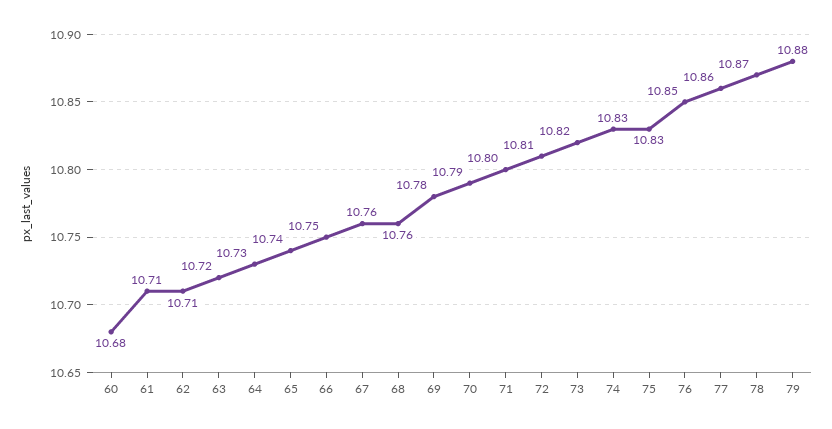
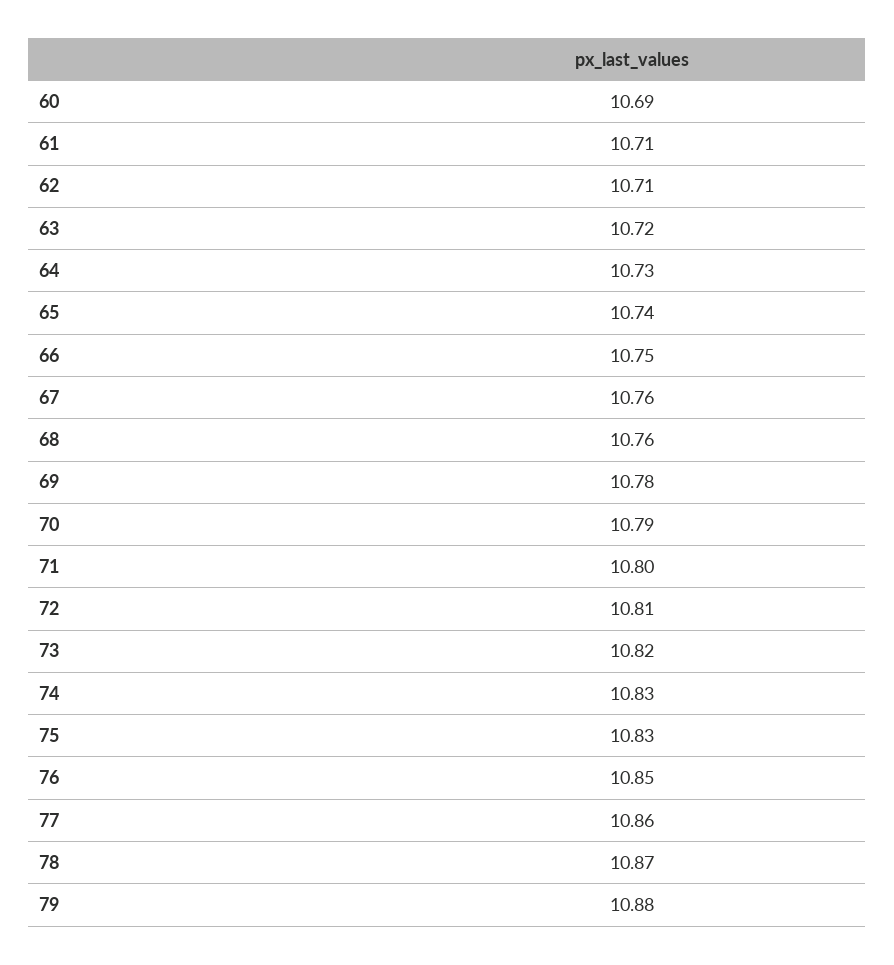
60: 10.68 -> 10.69

